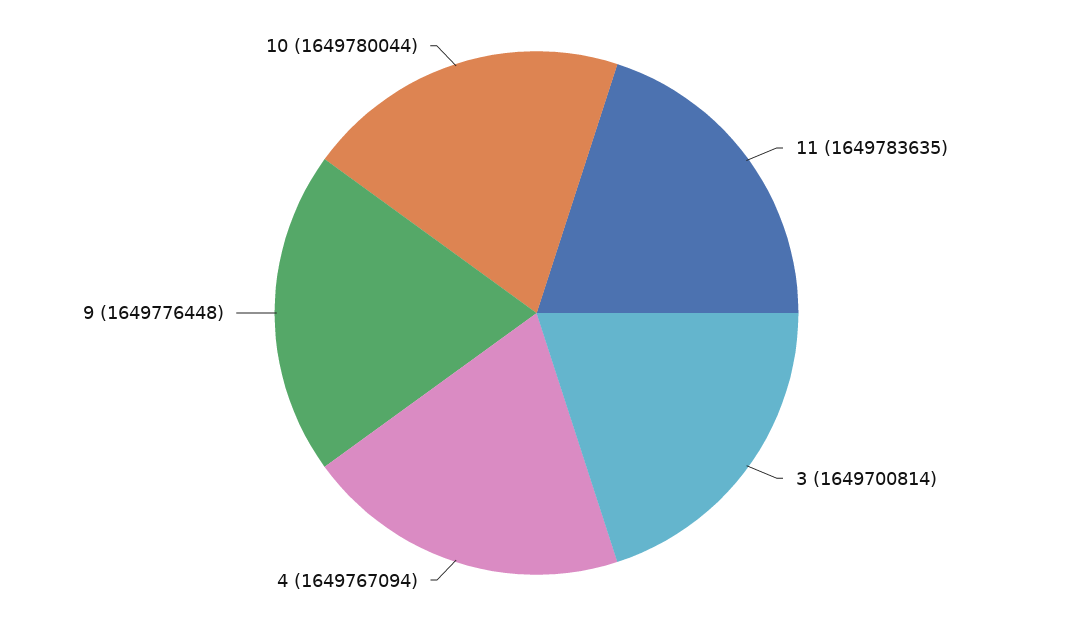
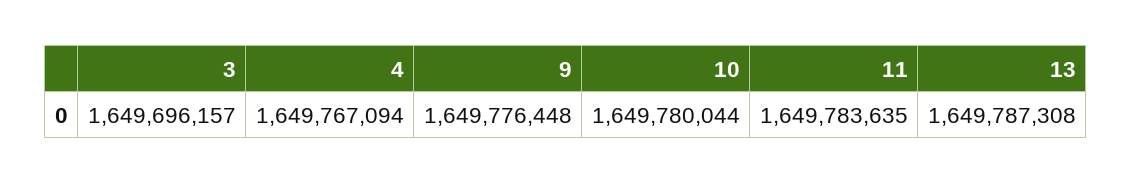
3: 1649700814 -> 1649696157
13: none -> 1649787308

